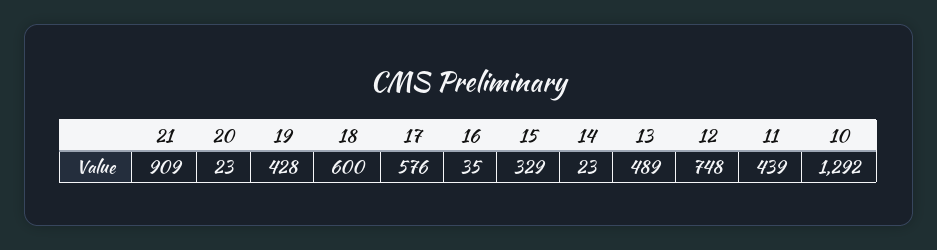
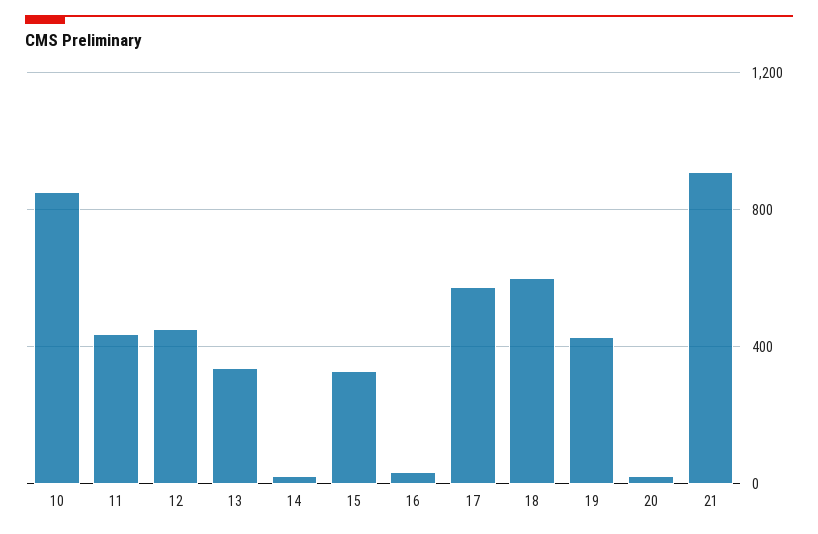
13: 489 -> 350
12: 748 -> 450
10: 1292 -> 850

